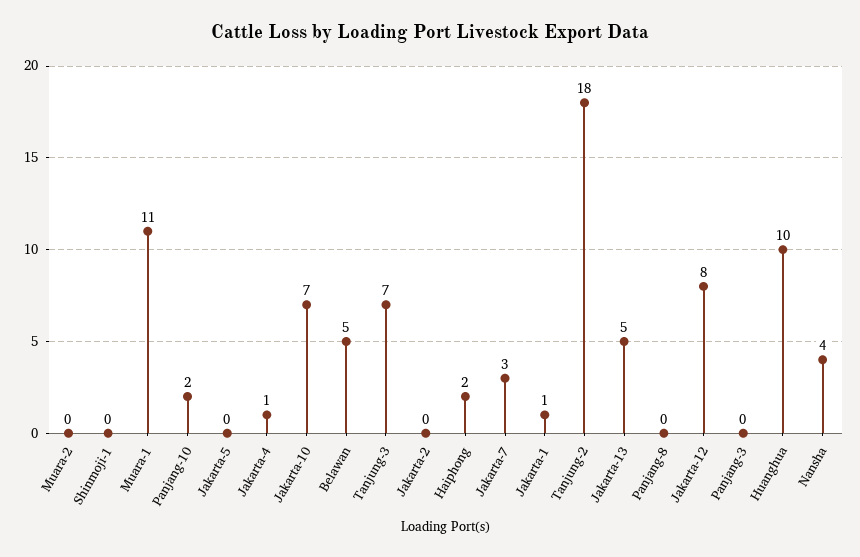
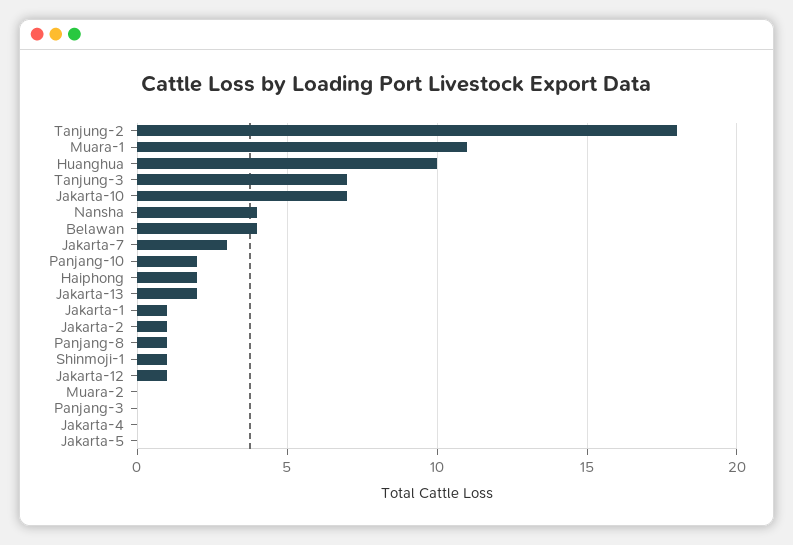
Shinmoji-1: 0 -> 1
Jakarta-4: 1 -> 0
Belawan: 5 -> 4
Jakarta-2: 0 -> 1
Jakarta-13: 5 -> 2
Panjang-8: 0 -> 1
Jakarta-12: 8 -> 1

